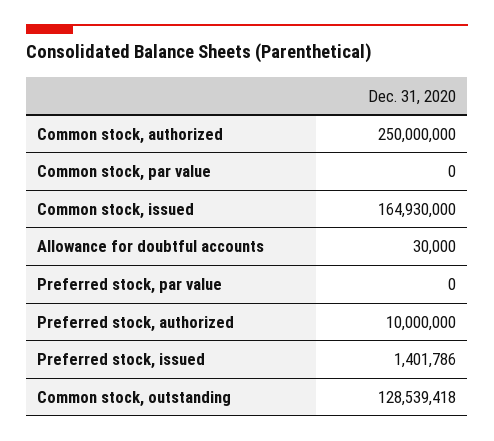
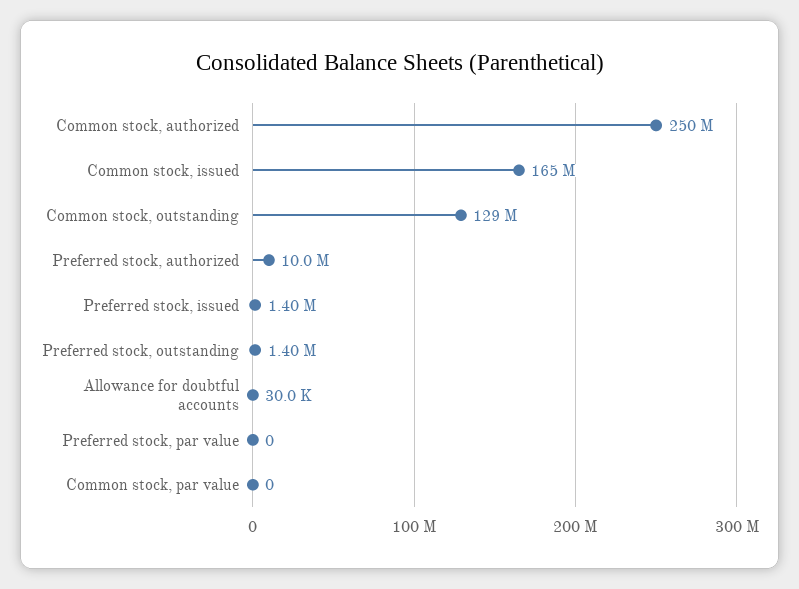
Preferred stock, outstanding: none -> 1400000

